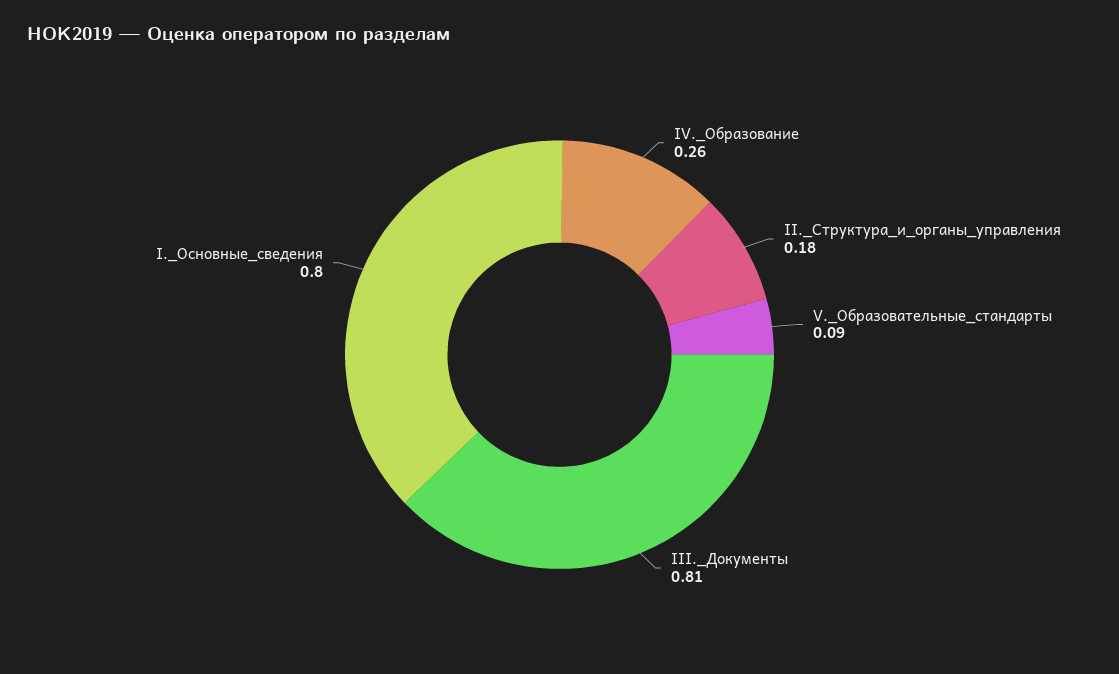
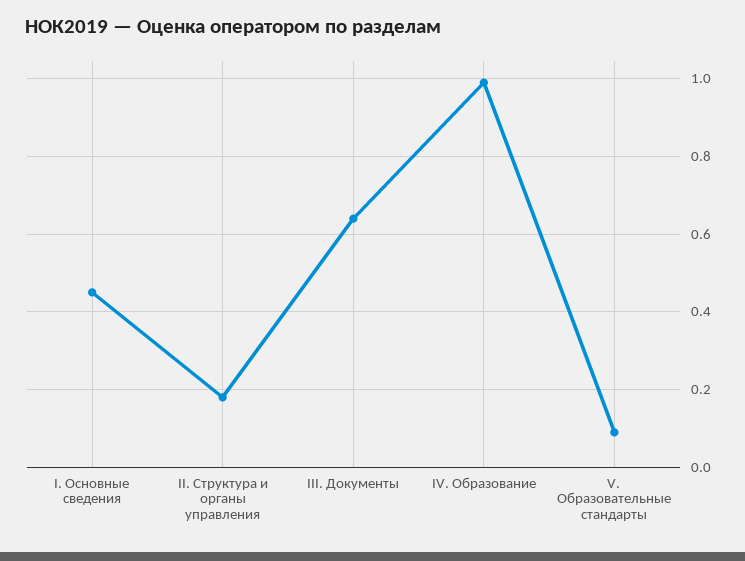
IV._Образование: 0.26 -> 1
III._Документы: 0.81 -> 0.65
I._Основные_сведения: 0.8 -> 0.45

